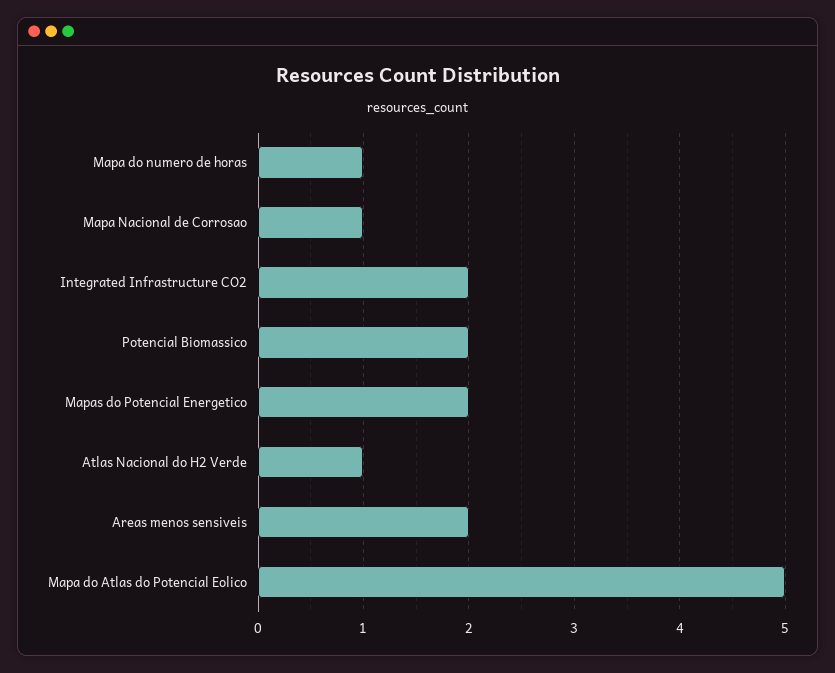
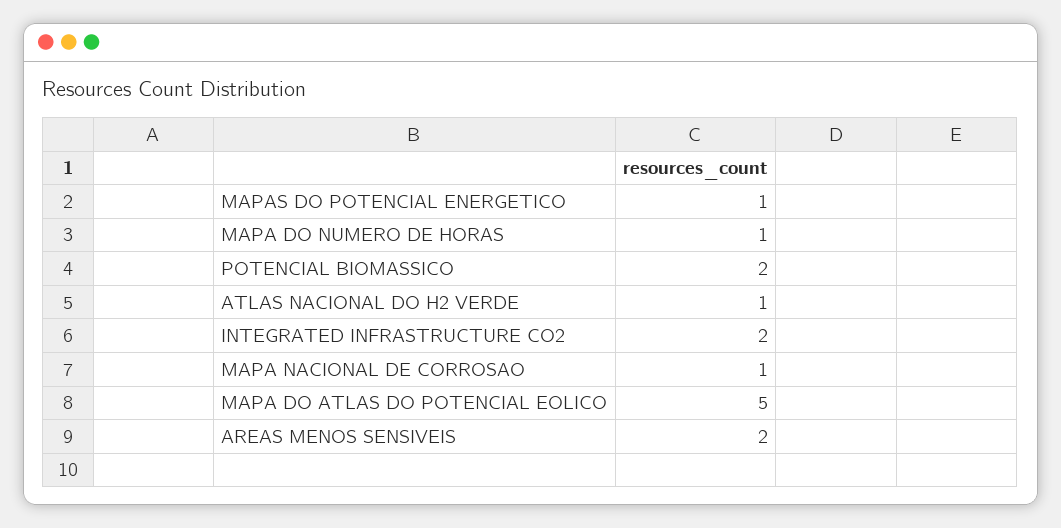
Mapas do Potencial Energetico: 2 -> 1

